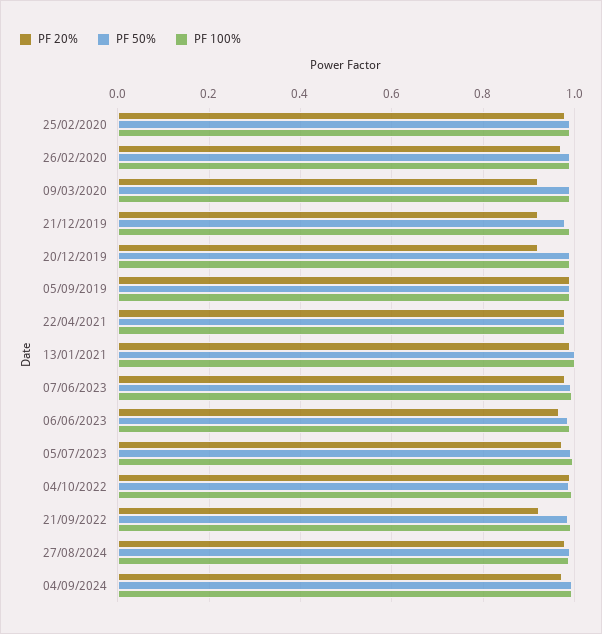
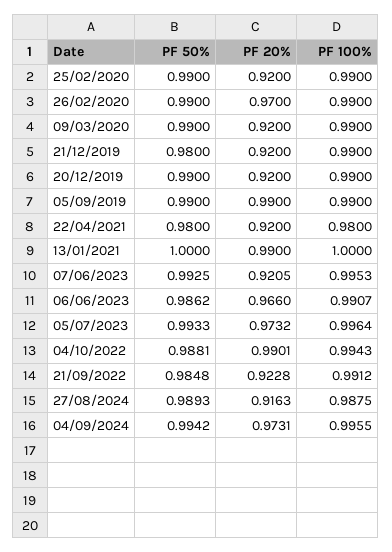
PF 20%, 25/02/2020: 0.98 -> 0.92
PF 20%, 22/04/2021: 0.98 -> 0.92
PF 20%, 07/06/2023: 0.98 -> 0.9205
PF 20%, 27/08/2024: 0.98 -> 0.9163

